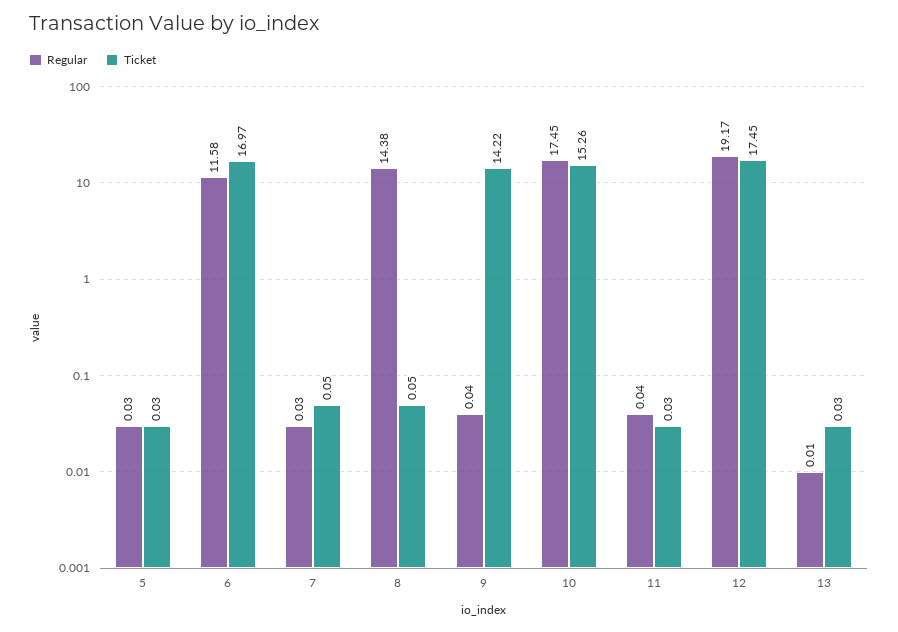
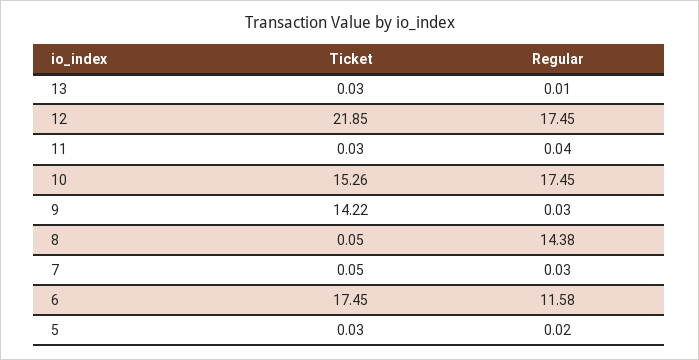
Regular, 5: 0.03 -> 0.02
Ticket, 6: 16.97 -> 17.45
Regular, 9: 0.04 -> 0.03
Regular, 12: 19.17 -> 17.45
Ticket, 12: 17.45 -> 21.85

